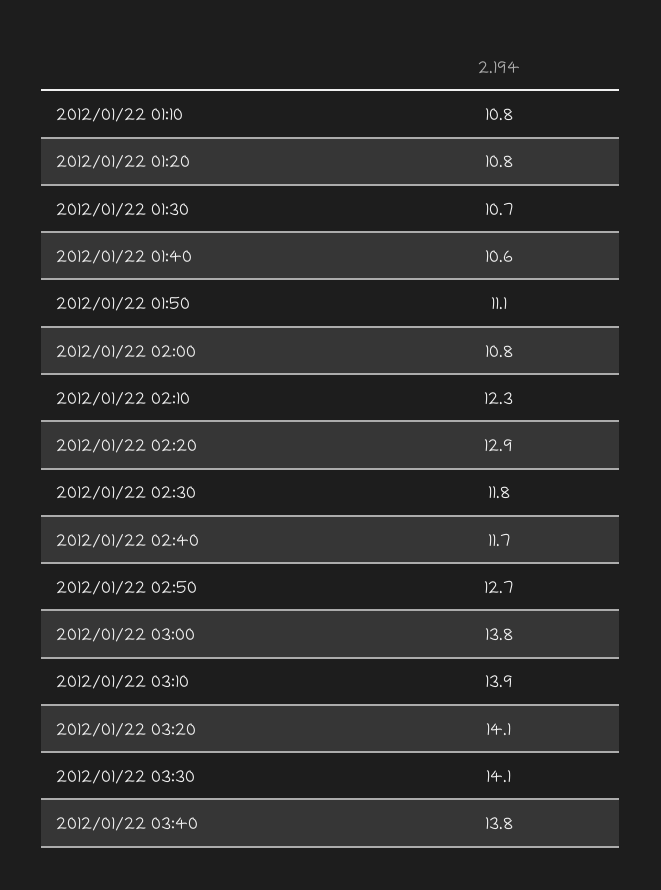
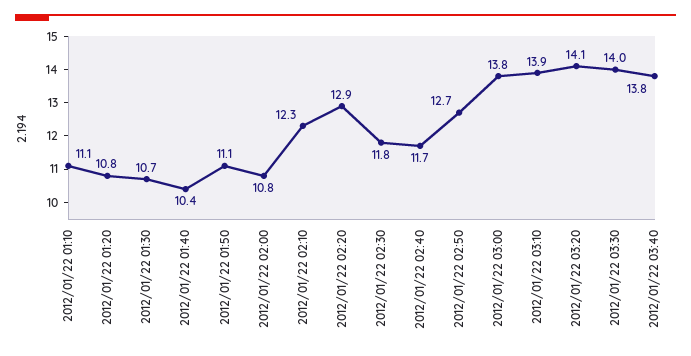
2012/01/22 01:10: 10.8 -> 11.1
2012/01/22 01:40: 10.6 -> 10.4
2012/01/22 03:30: 14.1 -> 14

